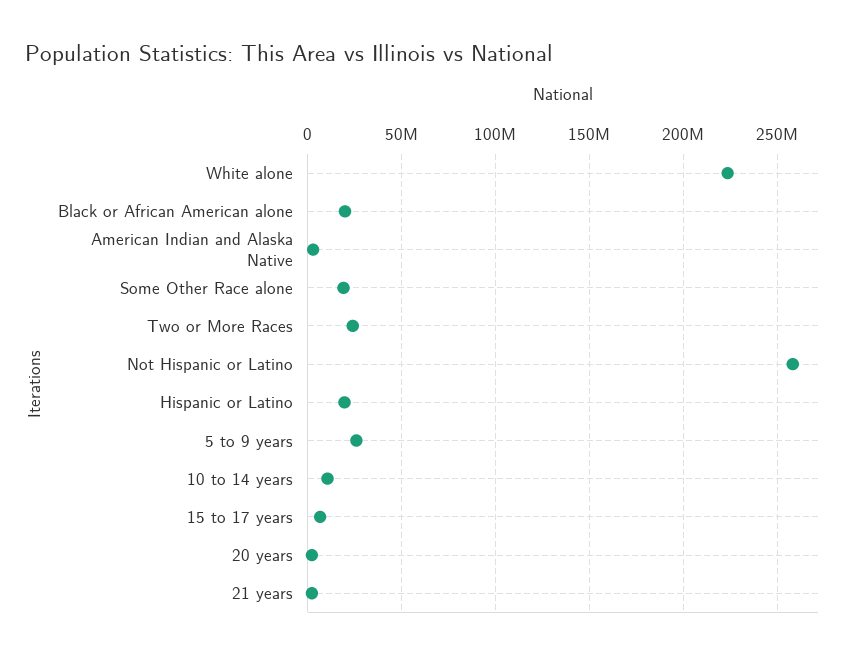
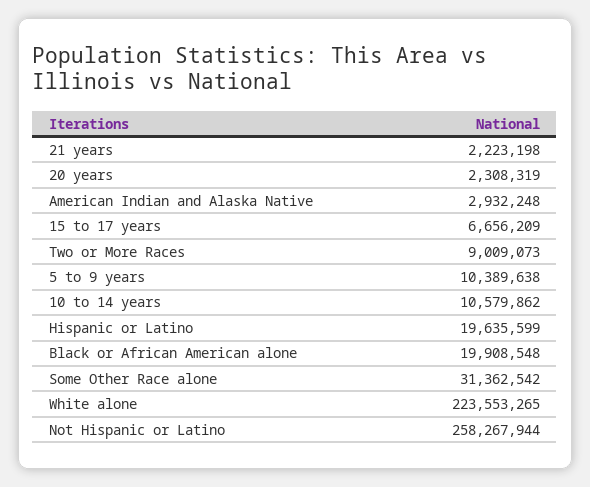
Some Other Race alone: 20000000 -> 31362542
Two or More Races: 25000000 -> 9009073
5 to 9 years: 25000000 -> 10389638

